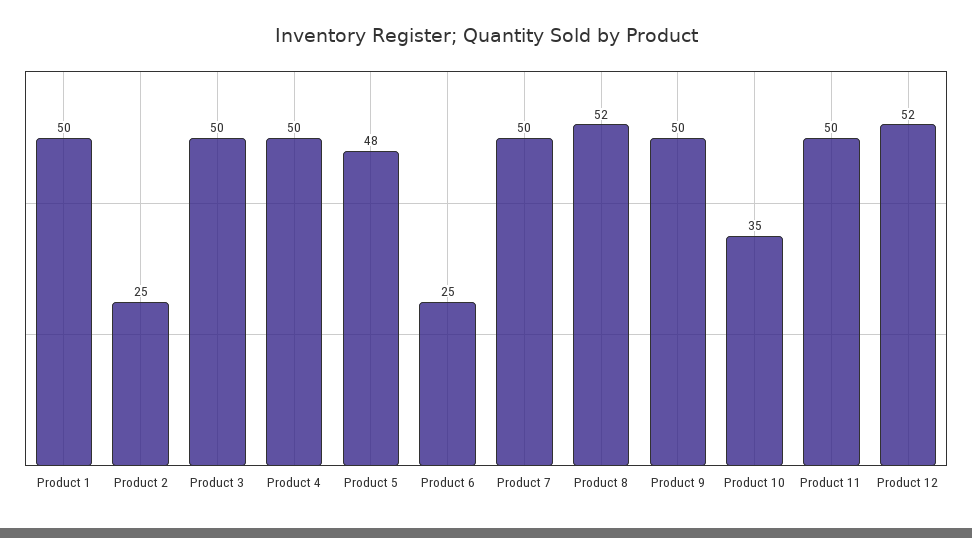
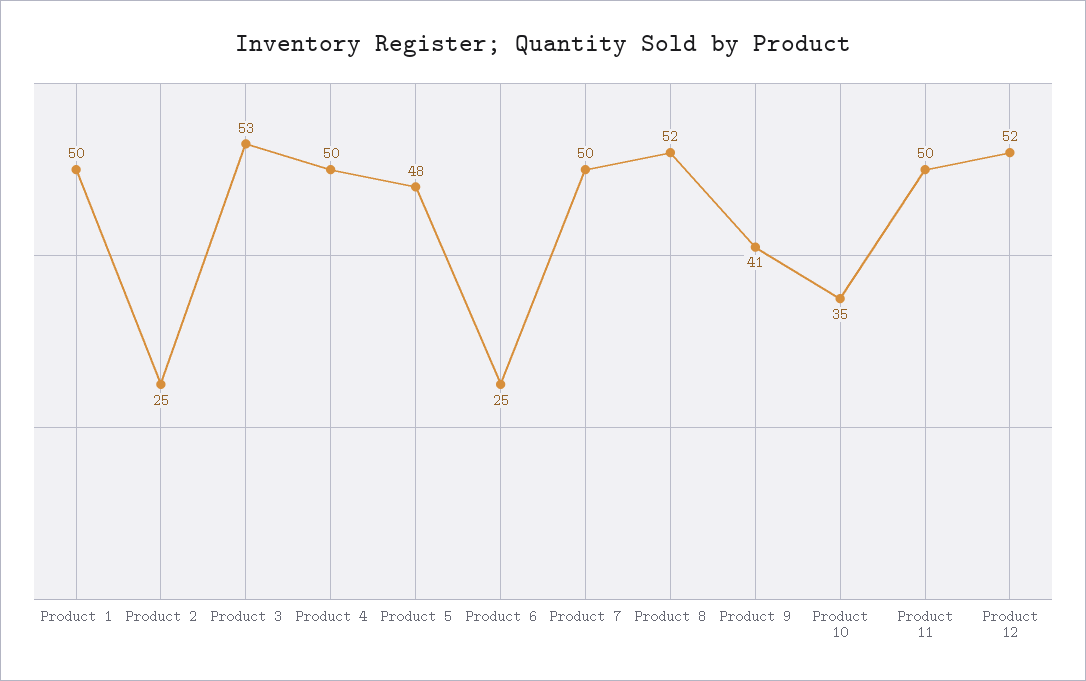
Product 3: 50 -> 53
Product 9: 50 -> 41

